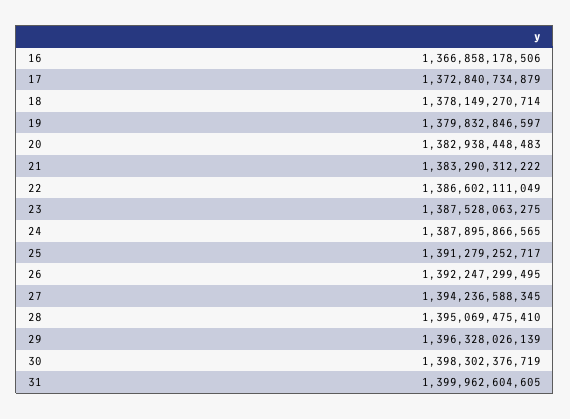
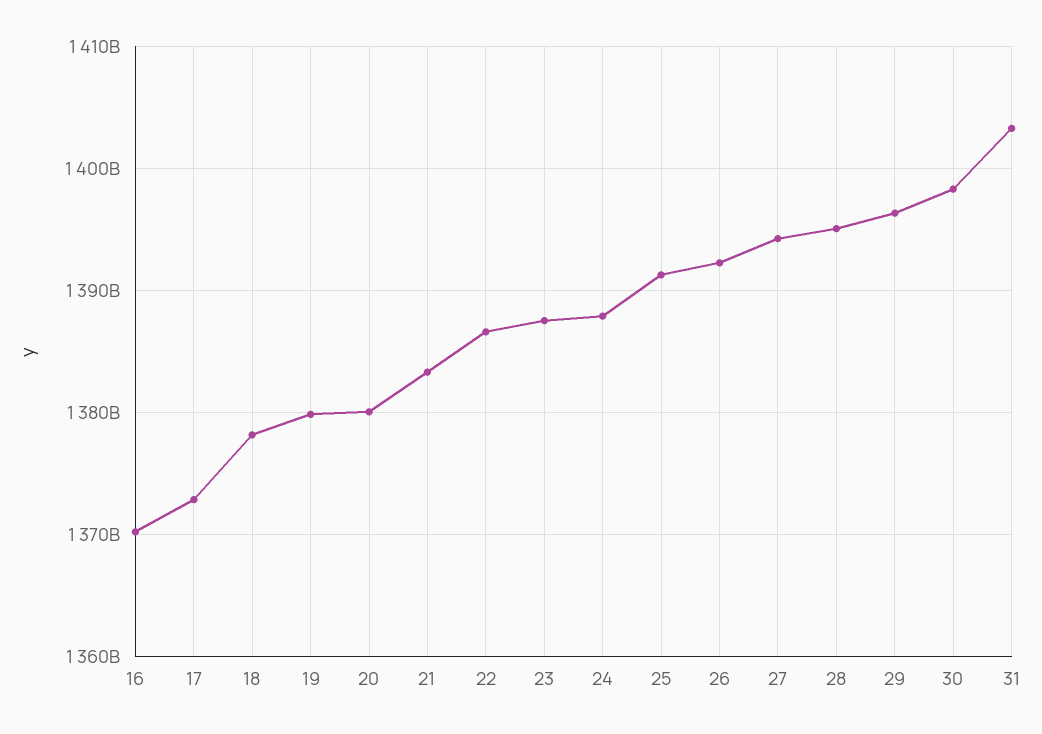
16: 1366858178506 -> 1370000000000
20: 1382938448483 -> 1380000000000
31: 1399962604605 -> 1403000000000

